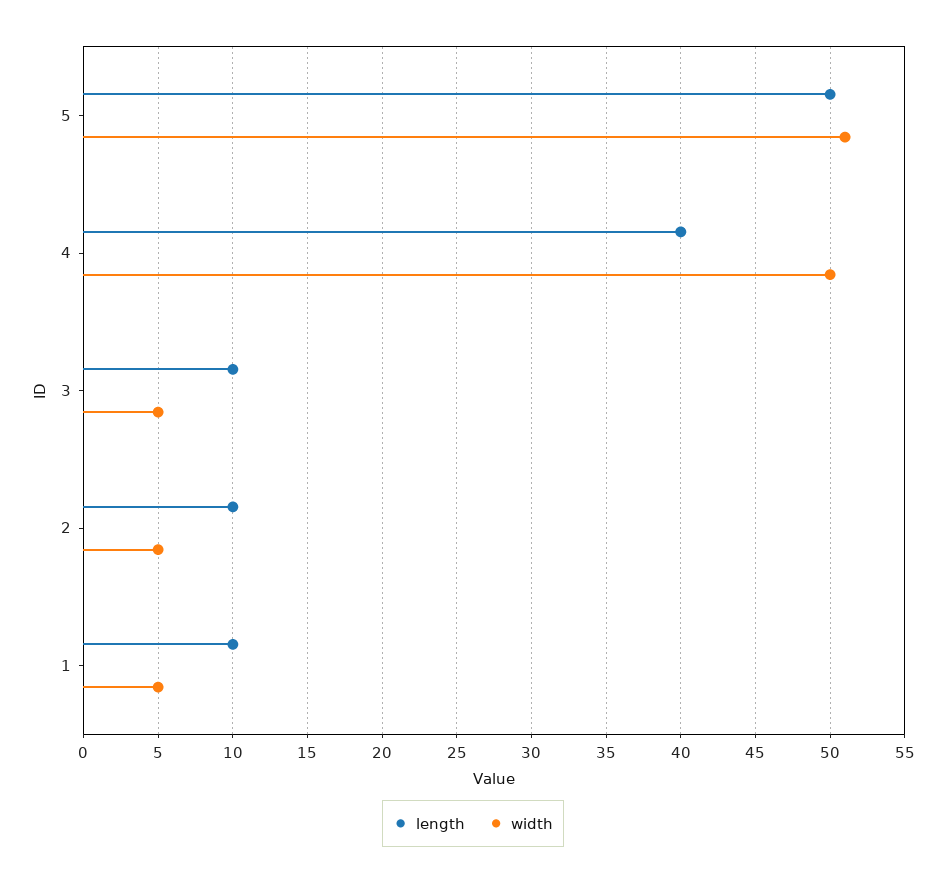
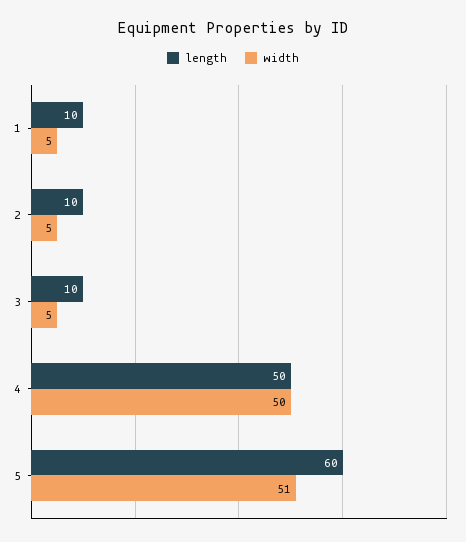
length, 5: 50 -> 60
length, 4: 40 -> 50

